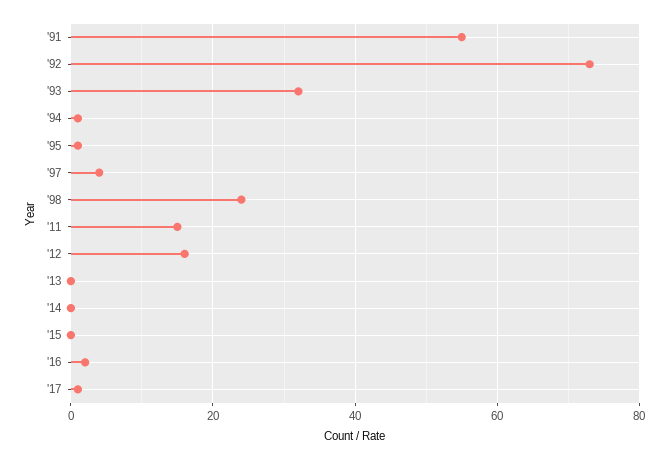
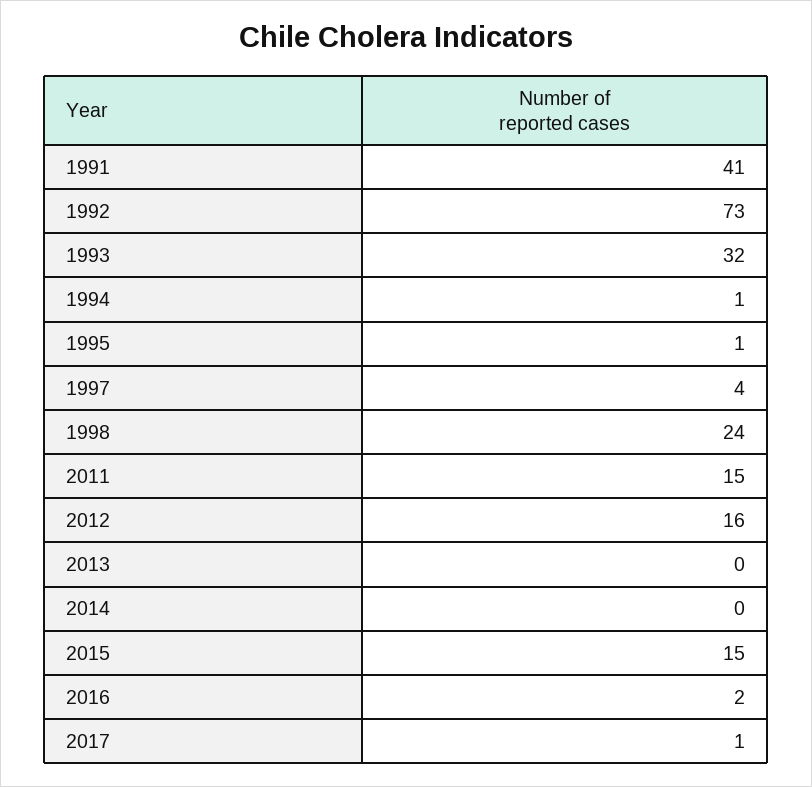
'91: 55 -> 41
'15: 0 -> 15

